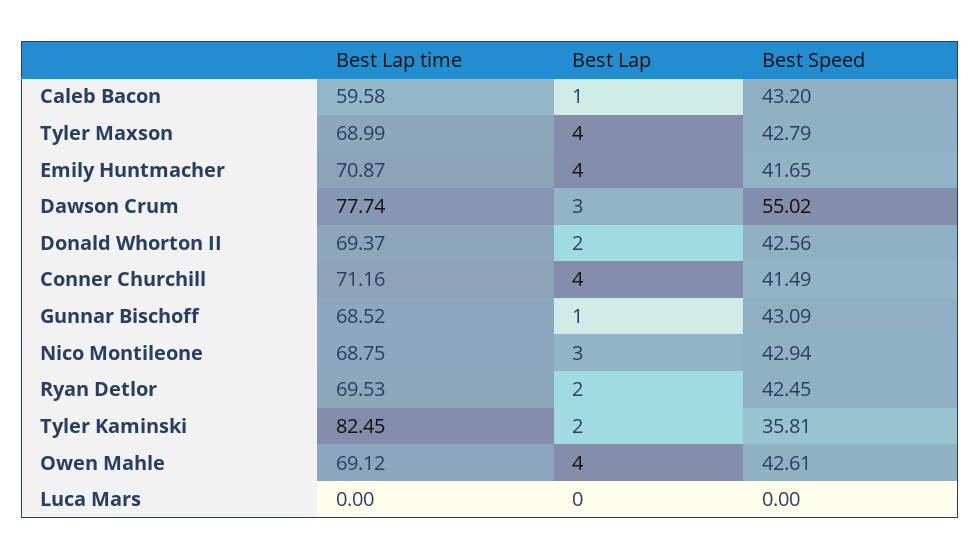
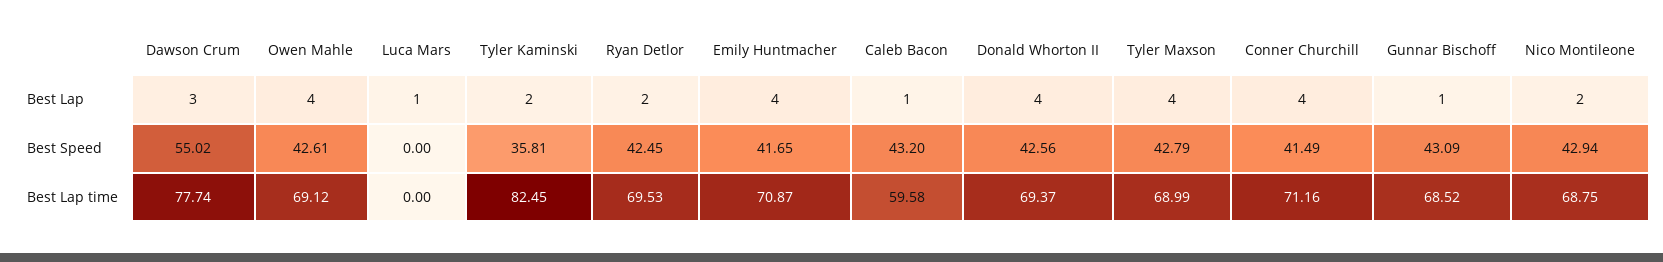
Best Lap, Donald Whorton II: 2 -> 4
Best Lap, Nico Montileone: 3 -> 2
Best Lap, Luca Mars: 0 -> 1

